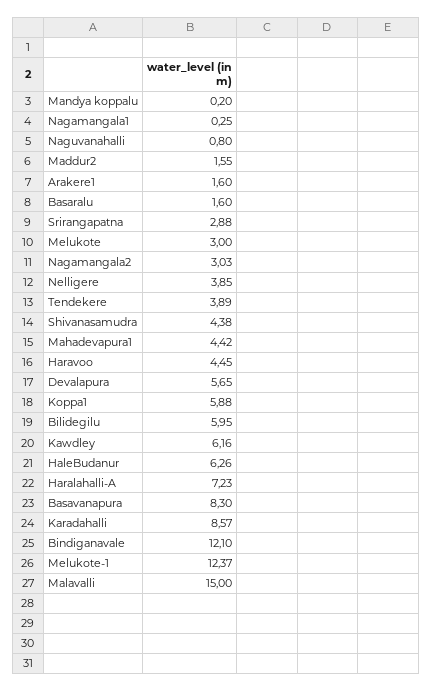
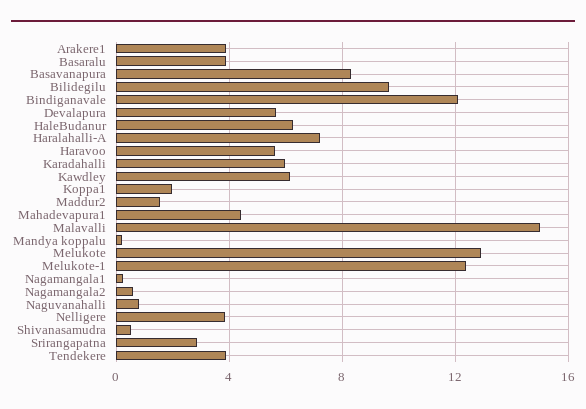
Arakere1: 1.6 -> 4
Basaralu: 1.6 -> 4
Melukote: 3 -> 13
Nagamangala2: 3.03 -> 0.5
Shivanasamudra: 4.38 -> 0.5
Haravoo: 4.45 -> 5.5
Koppa1: 5.88 -> 2
Bilidegilu: 5.95 -> 9.5
Karadahalli: 8.57 -> 6

